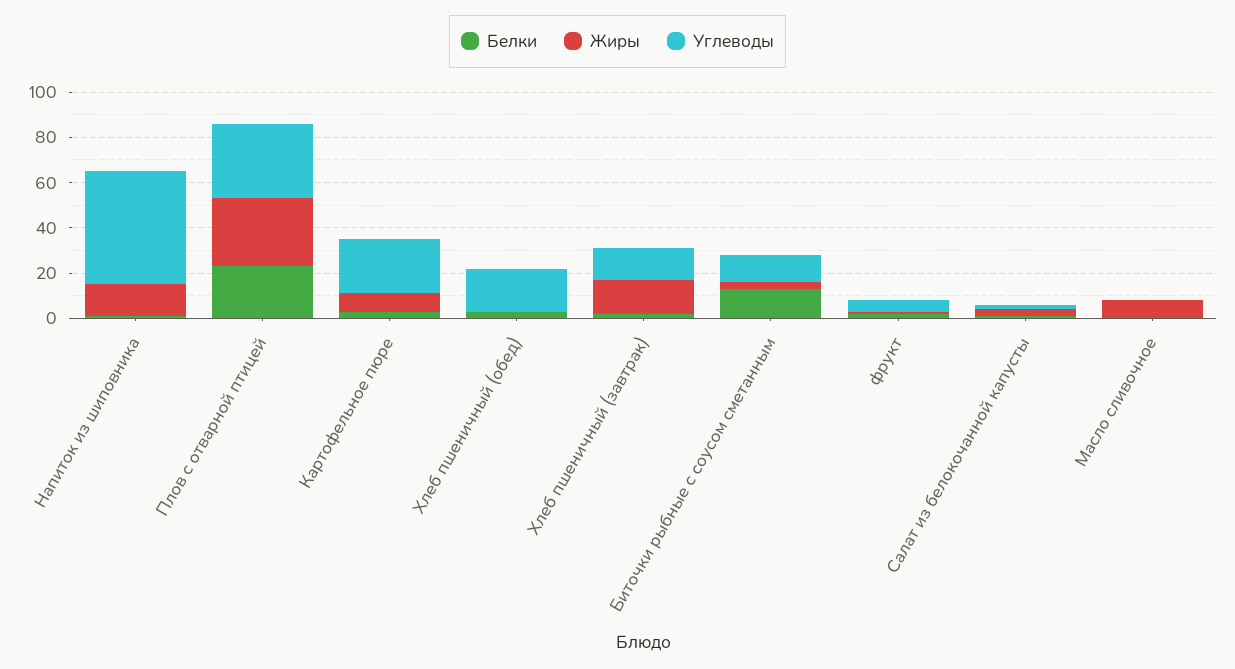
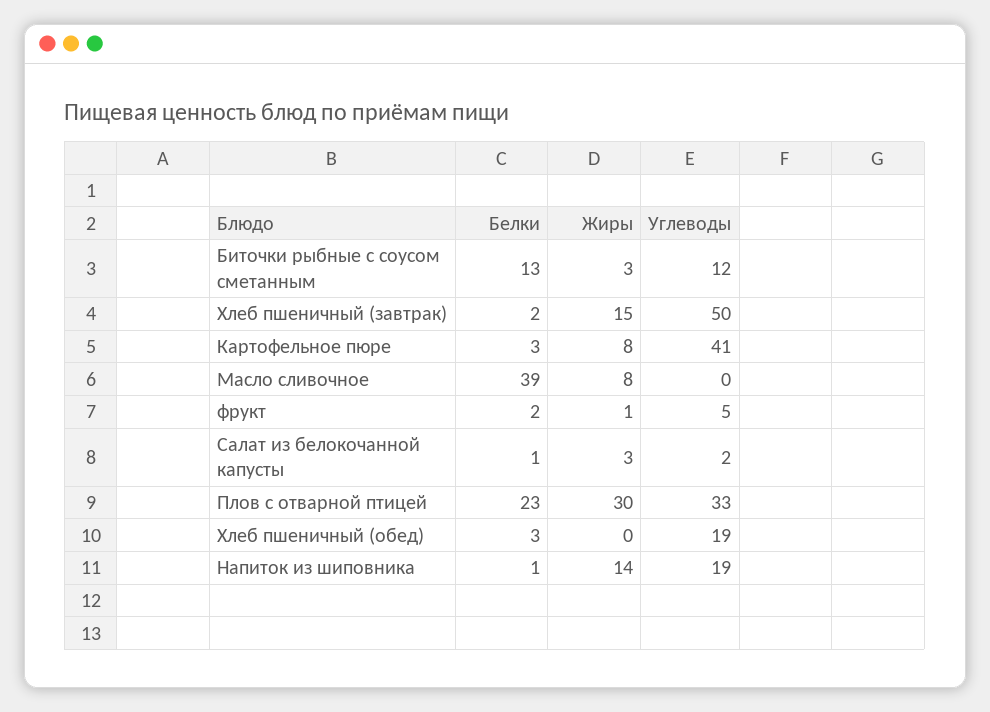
Углеводы, Напиток из шиповника: 50 -> 19
Углеводы, Картофельное пюре: 25 -> 41
Углеводы, Хлеб пшеничный (завтрак): 15 -> 50
Белки, Масло сливочное: 0 -> 39

